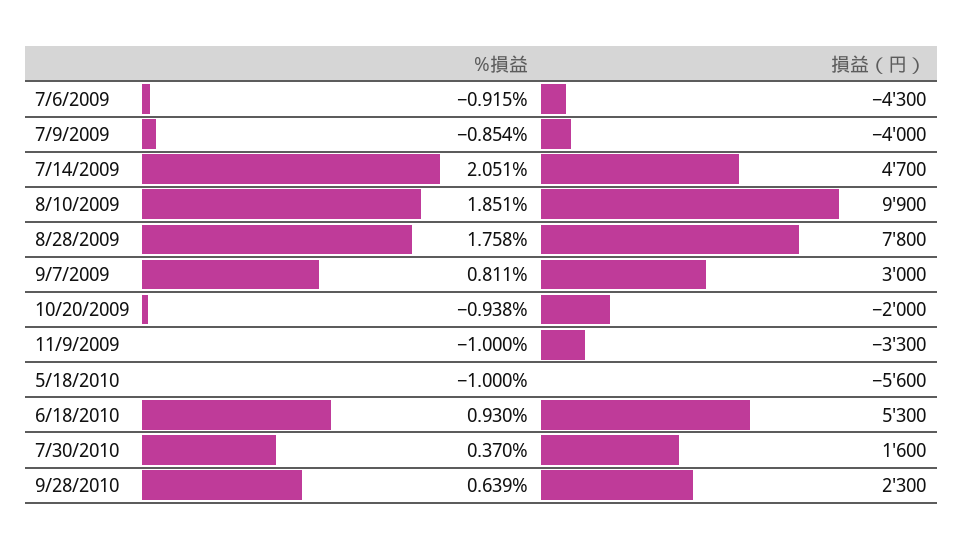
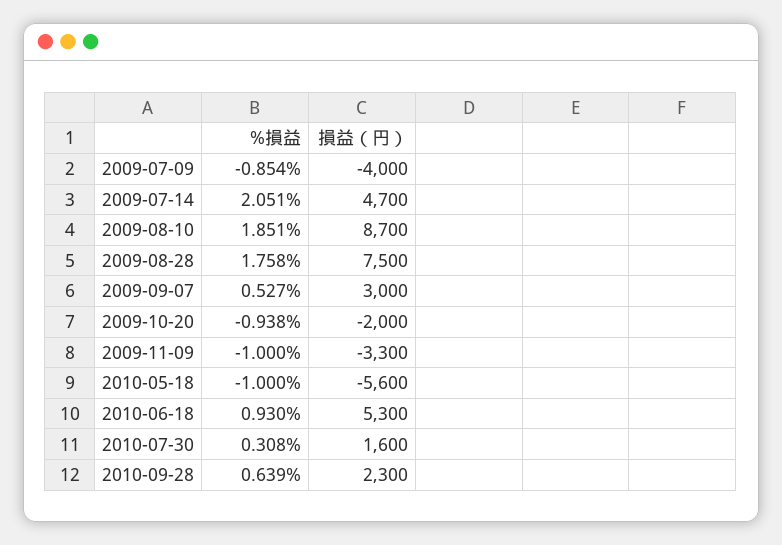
%損益, 7/6/2009: -0.915 -> none
損益（円）, 7/6/2009: -4300 -> none
損益（円）, 8/10/2009: 9900 -> 8700
損益（円）, 8/28/2009: 7800 -> 7500
%損益, 9/7/2009: 0.811 -> 0.527
%損益, 7/30/2010: 0.37 -> 0.308

